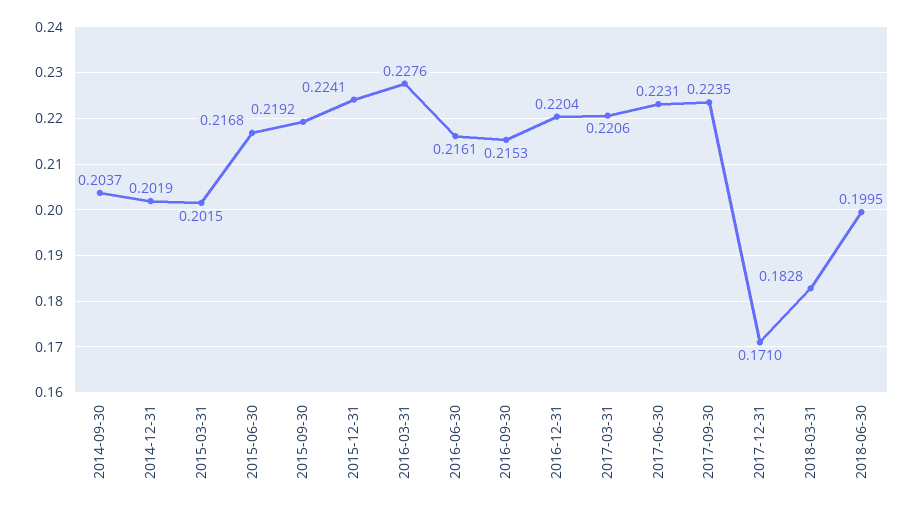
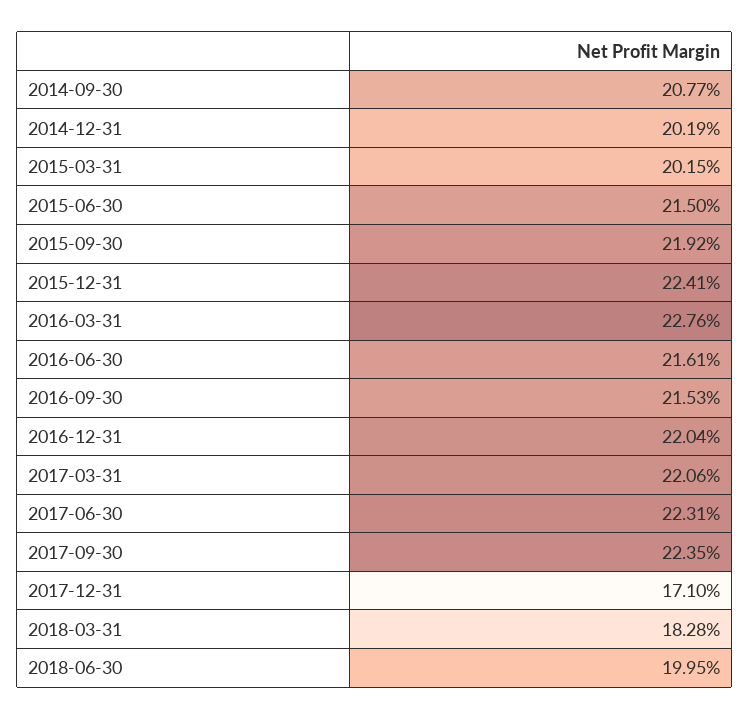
2014-09-30: 0.2037 -> 0.2077
2015-06-30: 0.2168 -> 0.215

